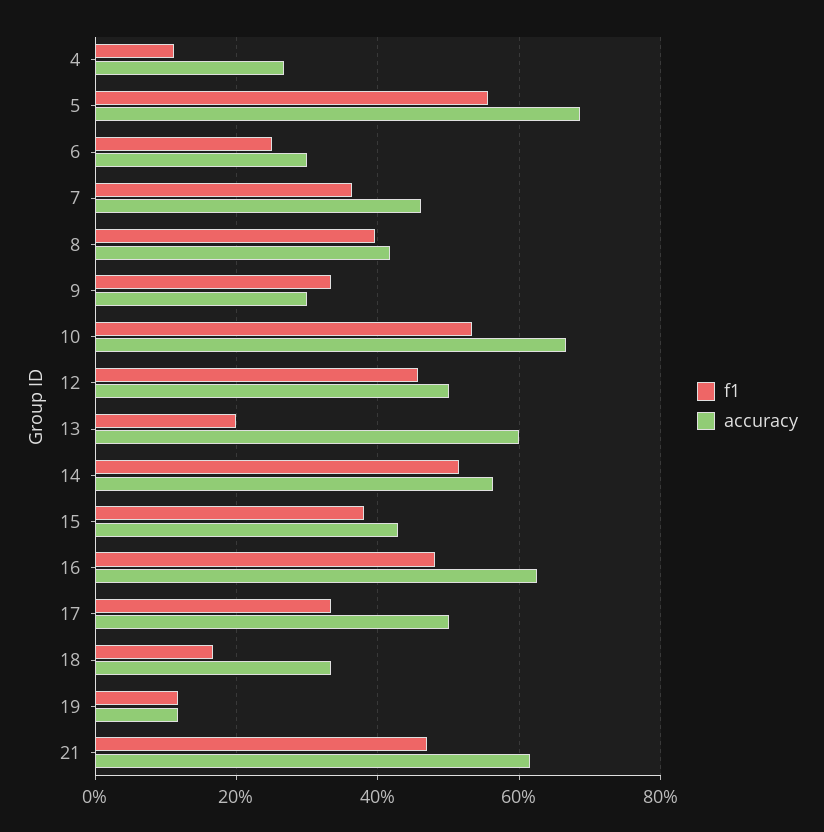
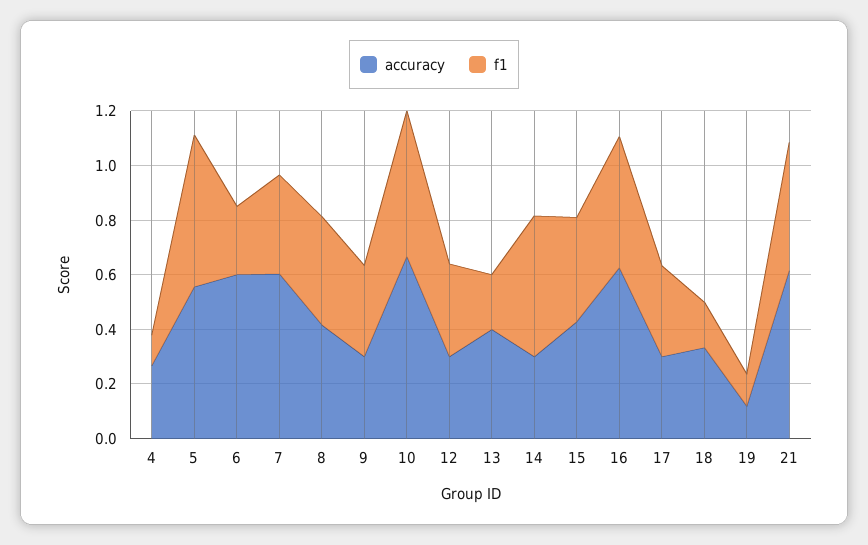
accuracy, 5: 0.68 -> 0.55
accuracy, 6: 0.3 -> 0.6
accuracy, 7: 0.46 -> 0.6
f1, 12: 0.46 -> 0.35
accuracy, 12: 0.5 -> 0.3
accuracy, 13: 0.6 -> 0.4
accuracy, 14: 0.56 -> 0.3
accuracy, 17: 0.5 -> 0.3

